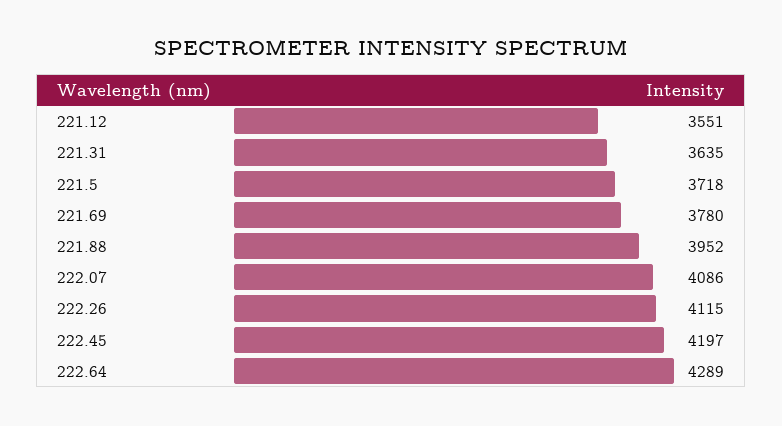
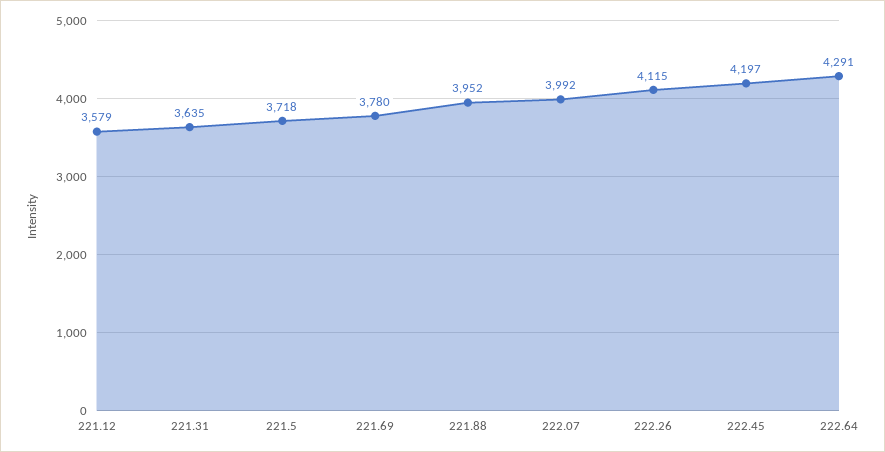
221.12: 3551 -> 3579
222.07: 4086 -> 3992
222.64: 4289 -> 4291

